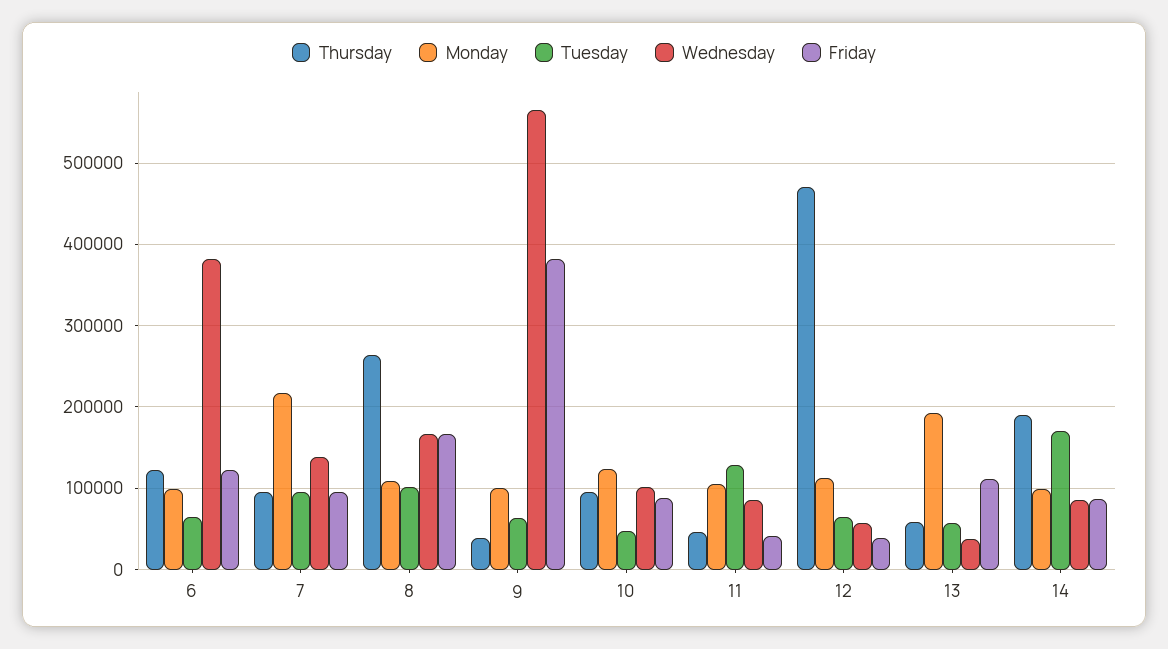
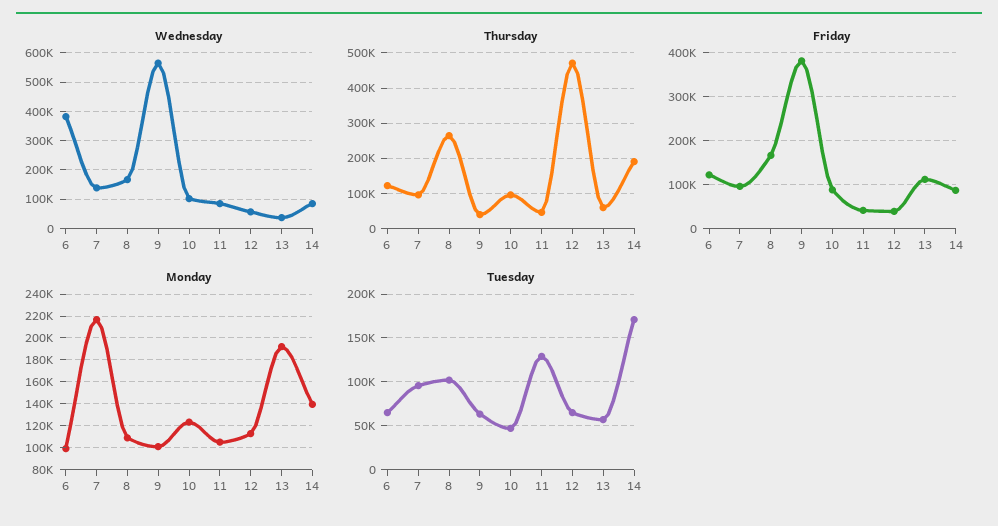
Monday, 14: 100000 -> 140000

